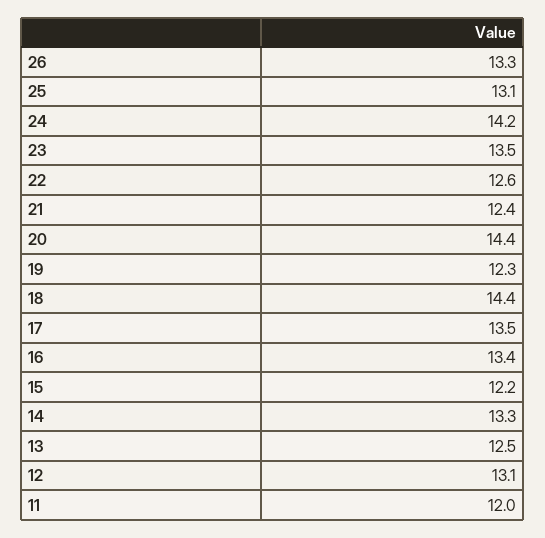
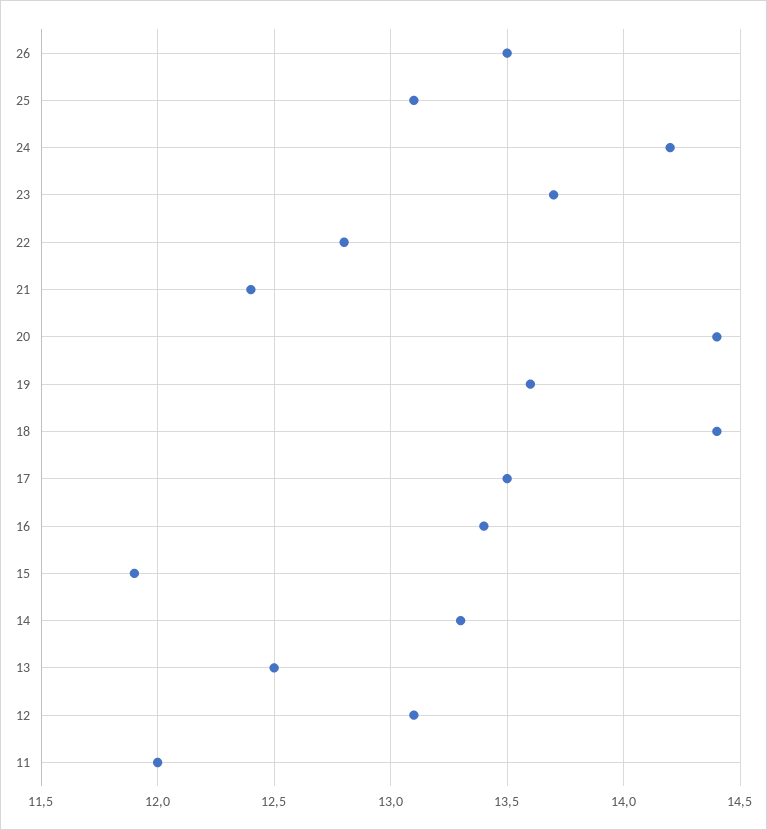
26: 13.3 -> 13.5
23: 13.5 -> 13.7
22: 12.6 -> 12.8
19: 12.3 -> 13.6
15: 12.2 -> 11.9

